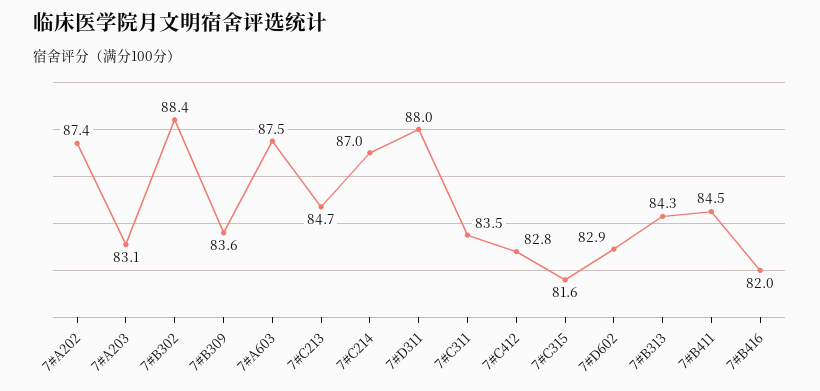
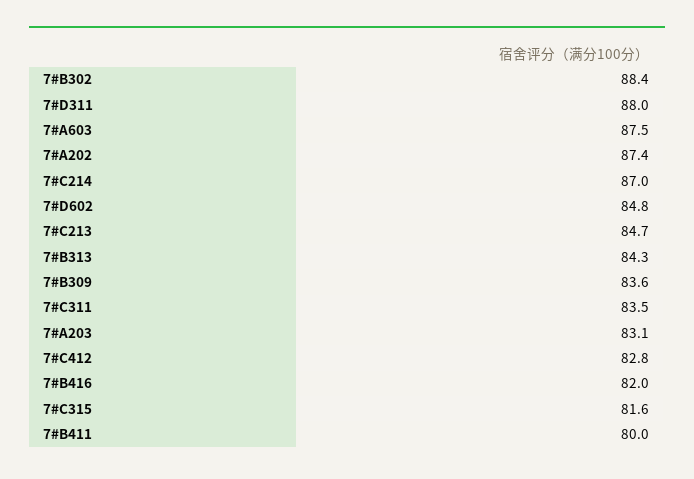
7#D602: 82.9 -> 84.8
7#B411: 84.5 -> 80

